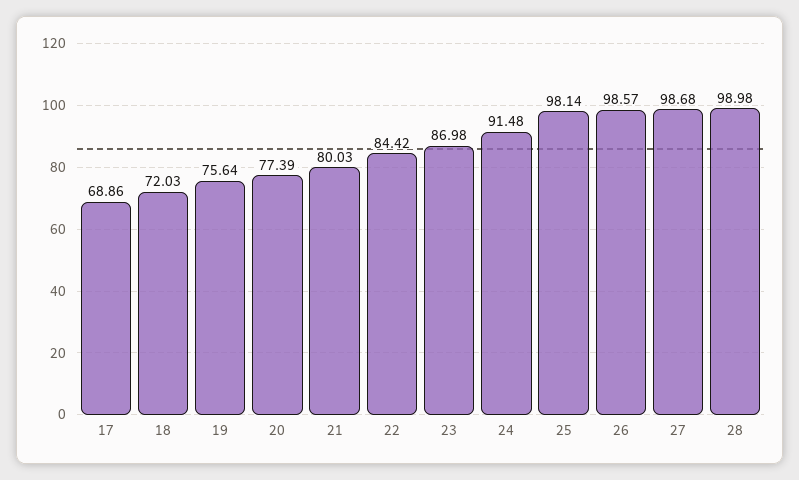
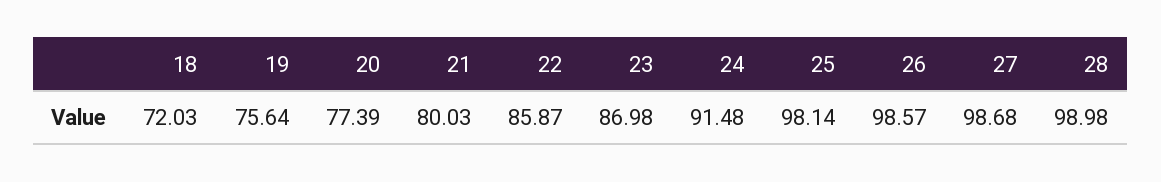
17: 68.86 -> none
22: 84.42 -> 85.87

